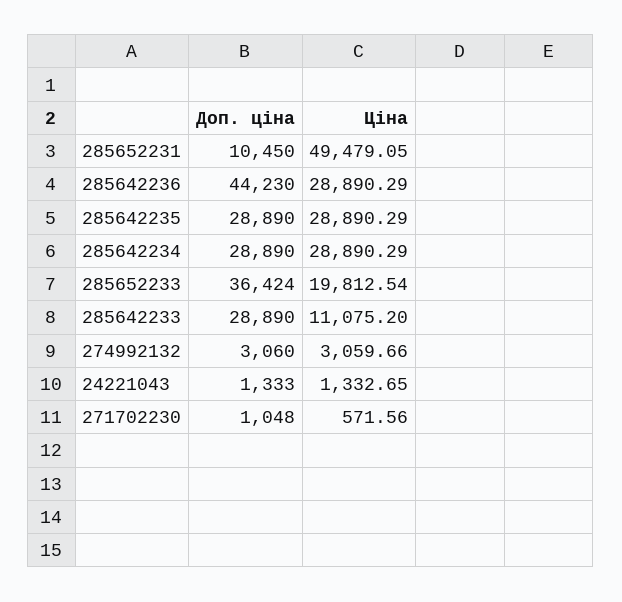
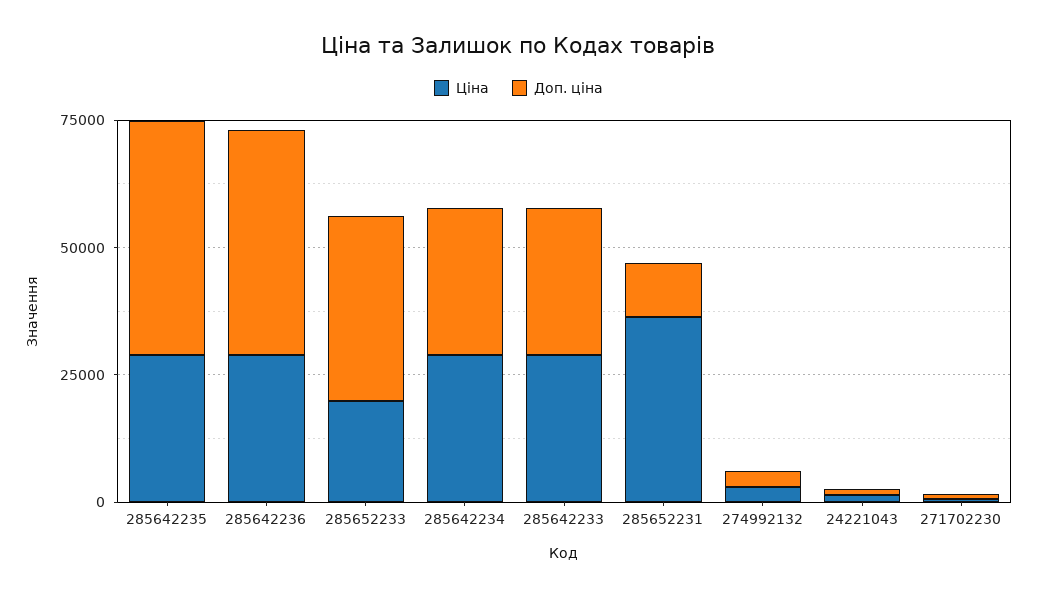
Ціна, 285652231: 49479.05 -> 35000
Доп. ціна, 285642235: 28890 -> 45000
Ціна, 285642233: 11075.2 -> 30000

